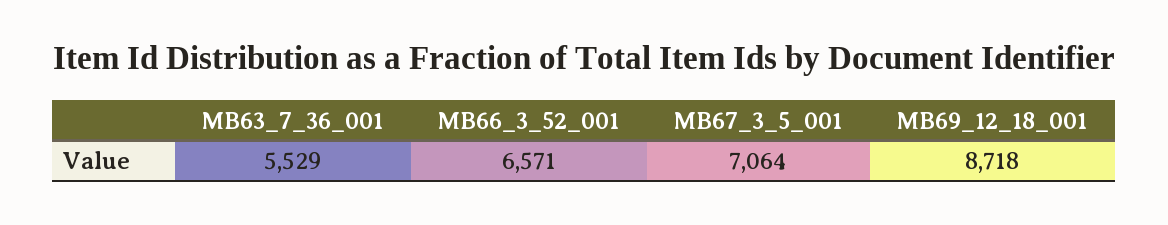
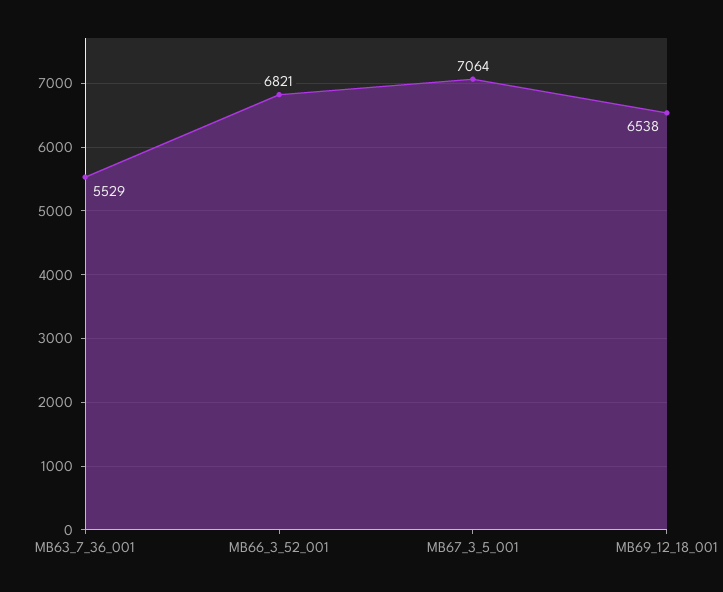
MB66_3_52_001: 6571 -> 6821
MB69_12_18_001: 8718 -> 6538

